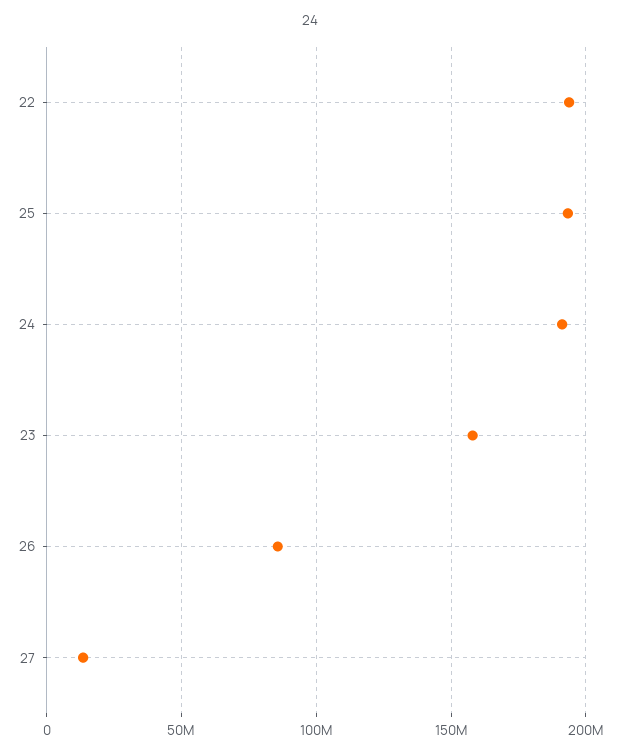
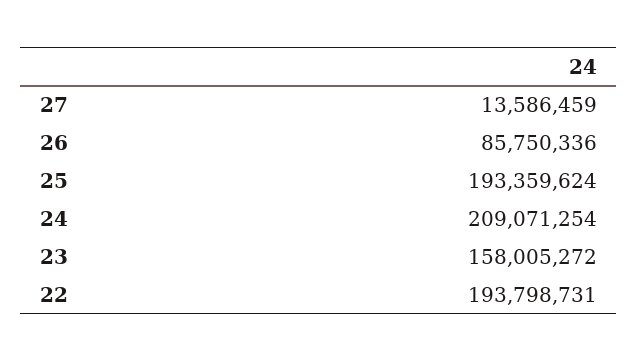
24: 190000000 -> 209071254

